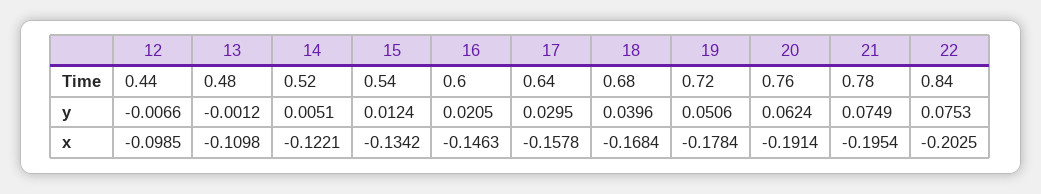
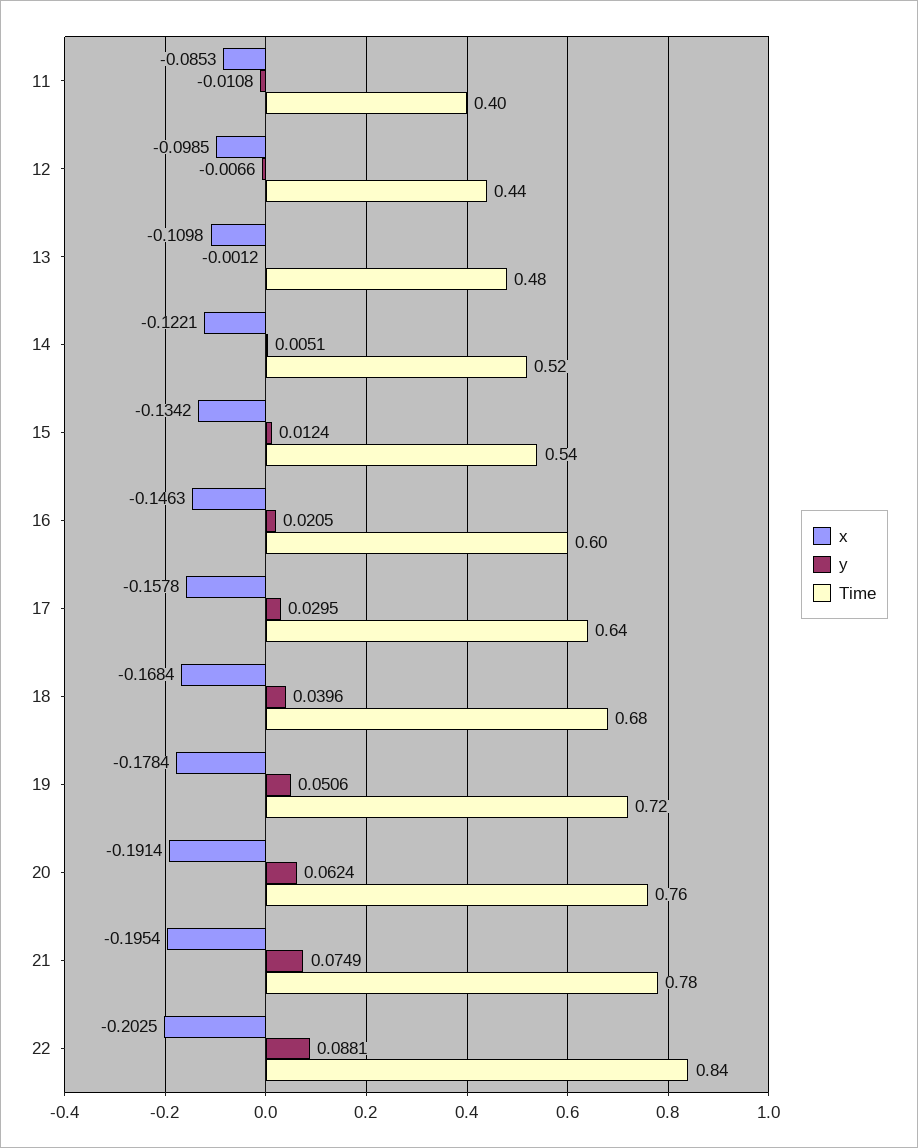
y, 22: 0.0753 -> 0.0881
x, 11: none -> -0.0853
y, 11: none -> -0.0108
Time, 11: none -> 0.4

